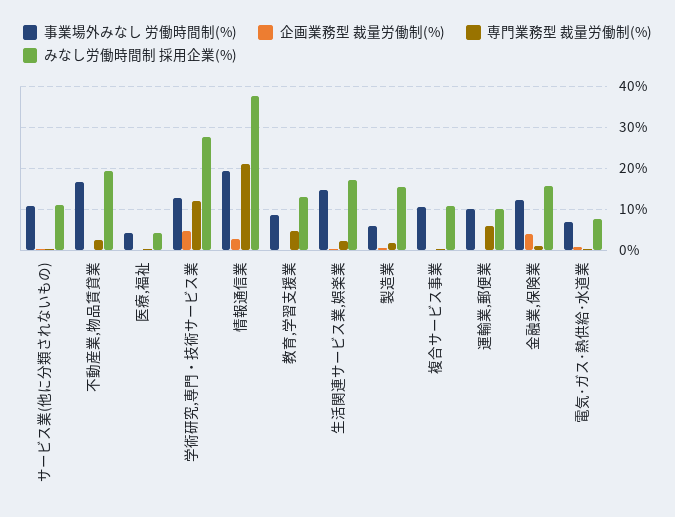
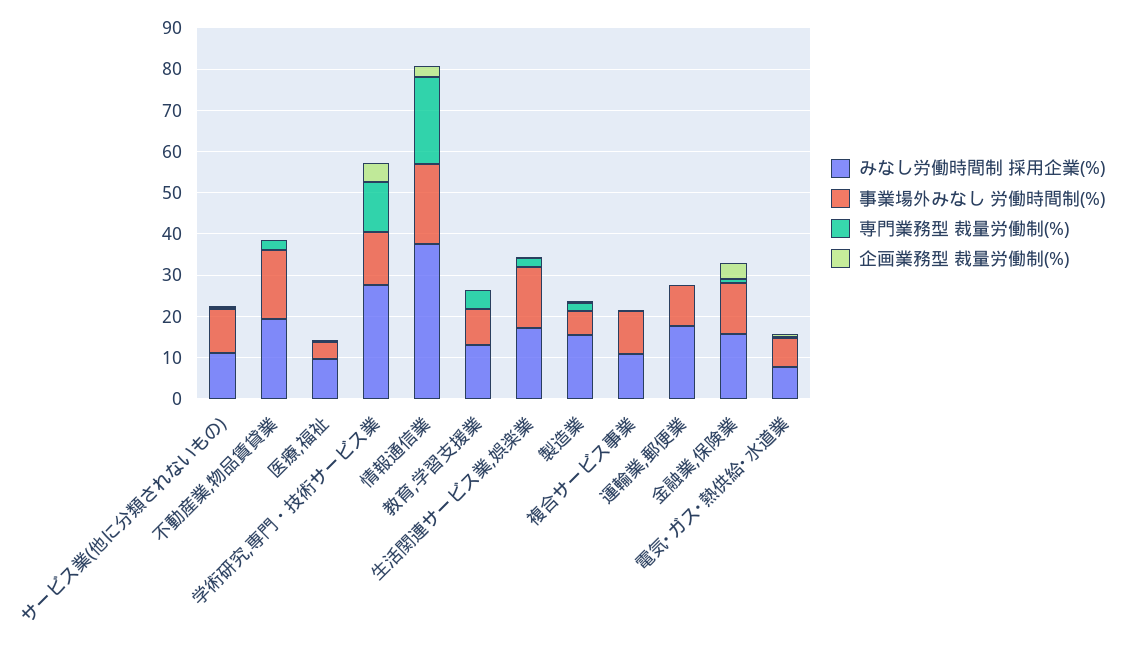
みなし労働時間制 採用企業(%), 医療,福祉: 4 -> 10
専門業務型 裁量労働制(%), 運輸業,郵便業: 6 -> 0
みなし労働時間制 採用企業(%), 運輸業,郵便業: 10 -> 18

